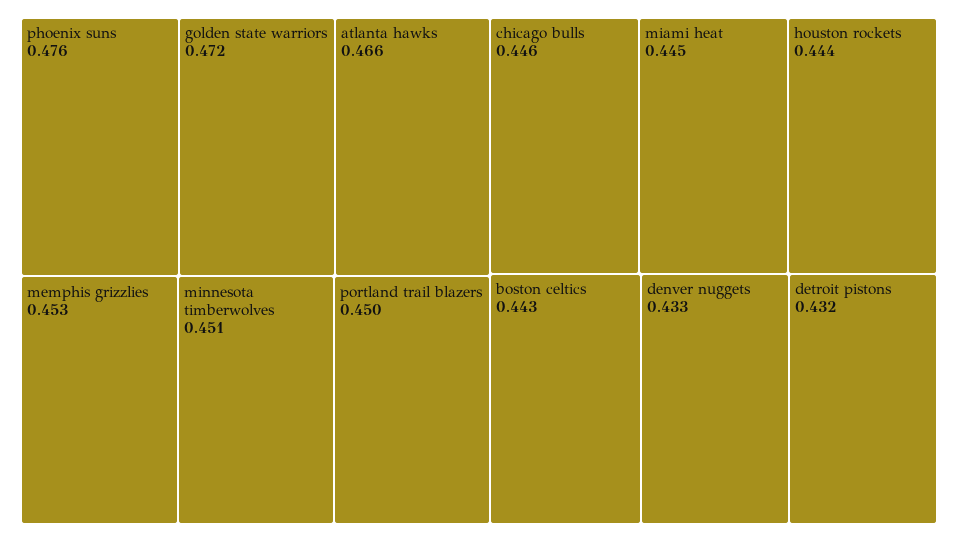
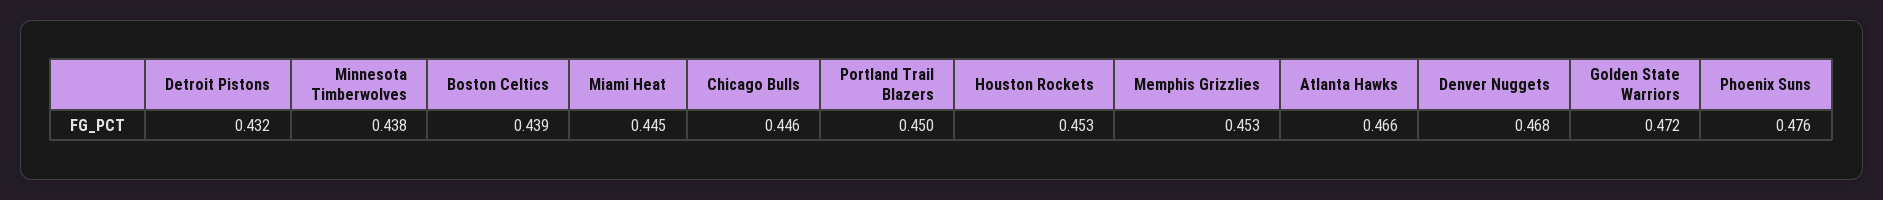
minnesota timberwolves: 0.451 -> 0.438
houston rockets: 0.444 -> 0.453
boston celtics: 0.443 -> 0.439
denver nuggets: 0.433 -> 0.468

